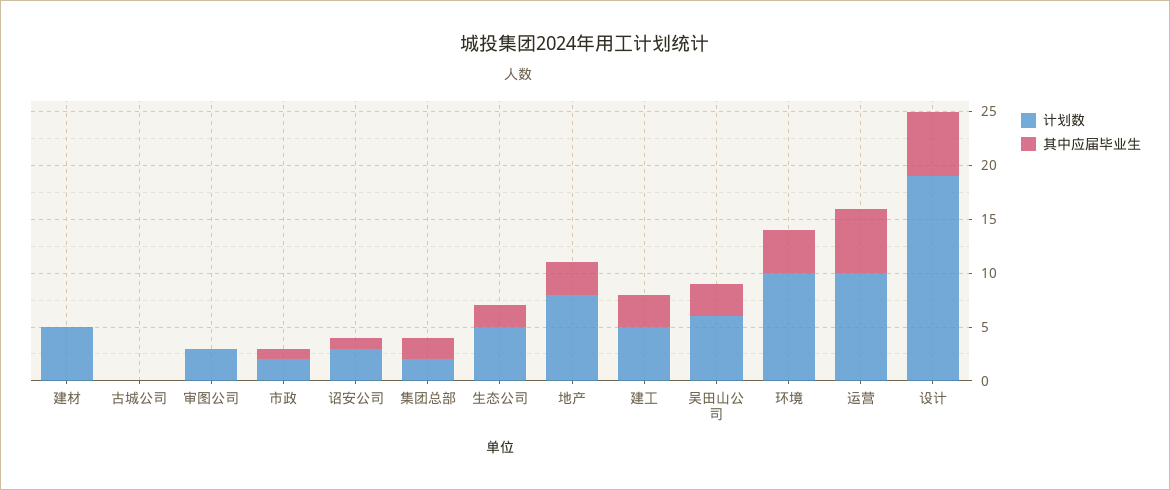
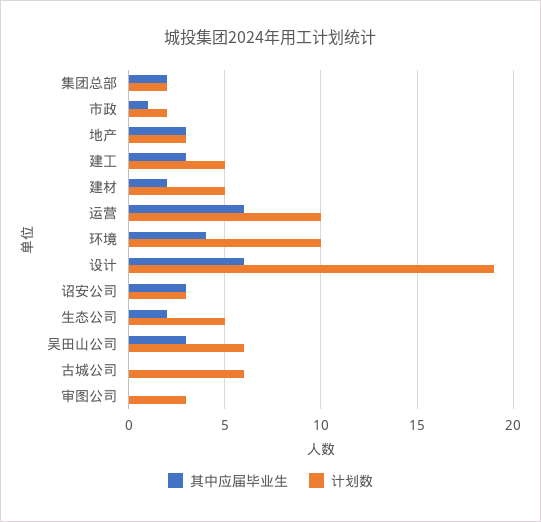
其中应届毕业生, 建材: 0 -> 2
计划数, 古城公司: 0 -> 6
其中应届毕业生, 诏安公司: 1 -> 3
计划数, 地产: 8 -> 3

